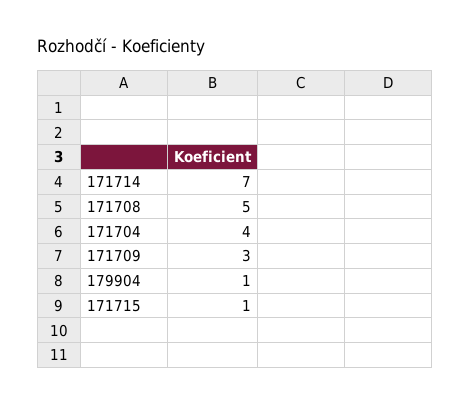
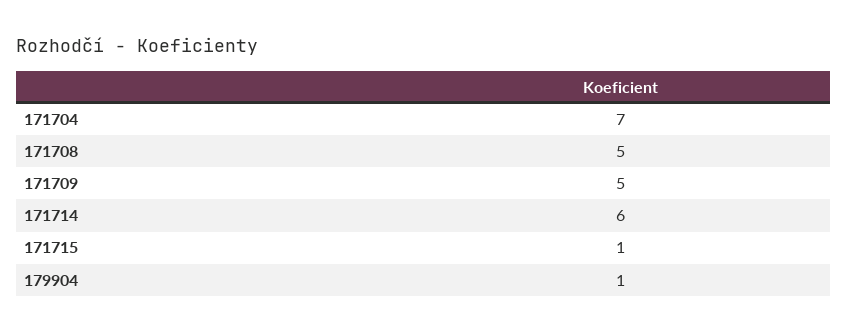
171714: 7 -> 6
171704: 4 -> 7
171709: 3 -> 5

